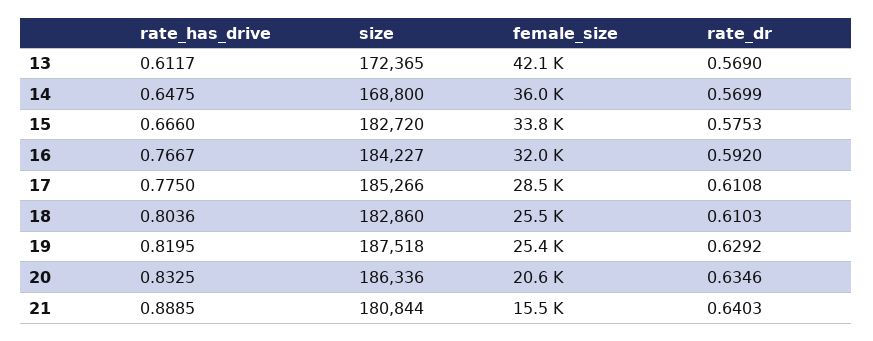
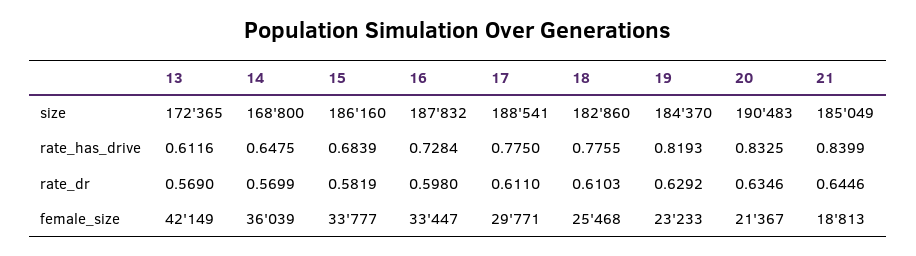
rate_has_drive, 13: 0.6117 -> 0.6116
rate_has_drive, 15: 0.666 -> 0.6839
size, 15: 182720 -> 186160
rate_dr, 15: 0.5753 -> 0.5819
rate_has_drive, 16: 0.7667 -> 0.7284
size, 16: 184227 -> 187832
female_size, 16: 32000 -> 33447
rate_dr, 16: 0.592 -> 0.598
size, 17: 185266 -> 188541
female_size, 17: 28500 -> 29771
rate_dr, 17: 0.6108 -> 0.611
rate_has_drive, 18: 0.8036 -> 0.7755
rate_has_drive, 19: 0.8195 -> 0.8193
size, 19: 187518 -> 184370
female_size, 19: 25400 -> 23233
size, 20: 186336 -> 190483
female_size, 20: 20600 -> 21367
rate_has_drive, 21: 0.8885 -> 0.8399
size, 21: 180844 -> 185049
female_size, 21: 15500 -> 18813
rate_dr, 21: 0.6403 -> 0.6446

